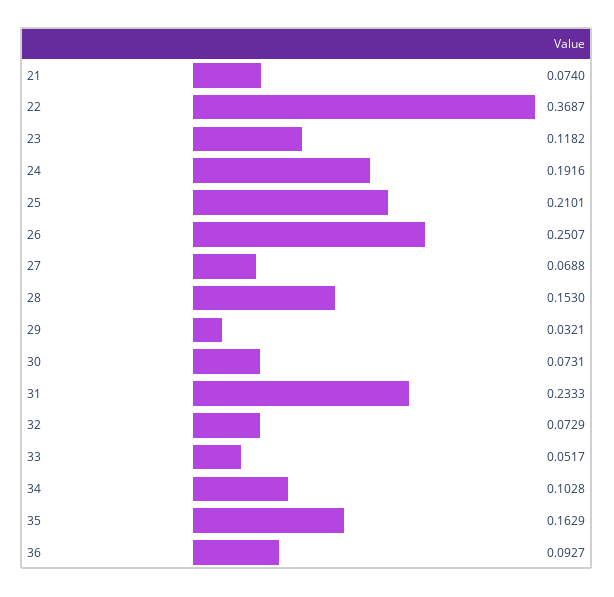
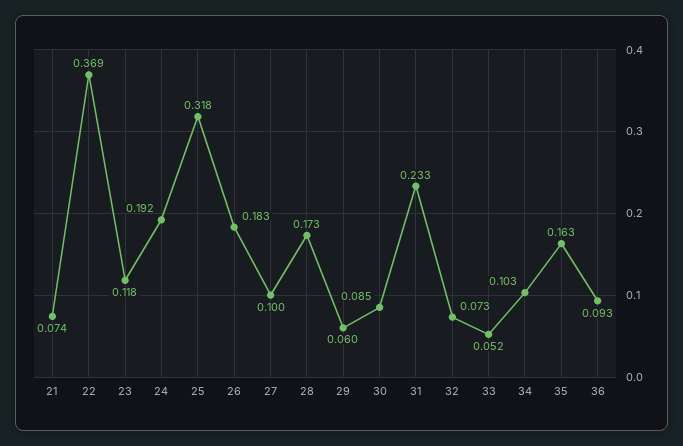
25: 0.2101 -> 0.318
26: 0.2507 -> 0.183
27: 0.0688 -> 0.1
28: 0.153 -> 0.173
29: 0.0321 -> 0.06
30: 0.0731 -> 0.085

